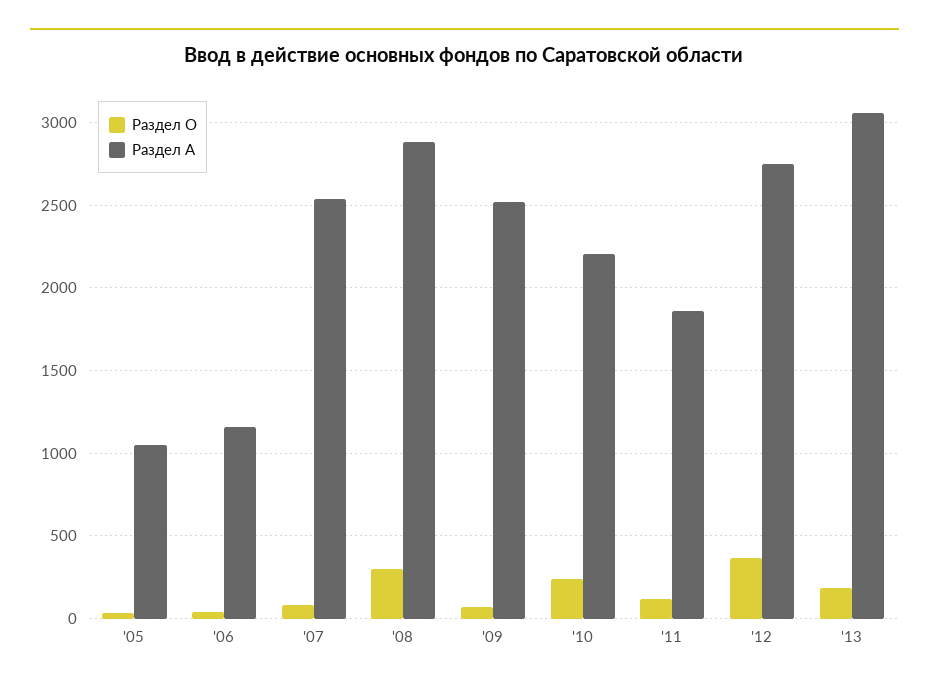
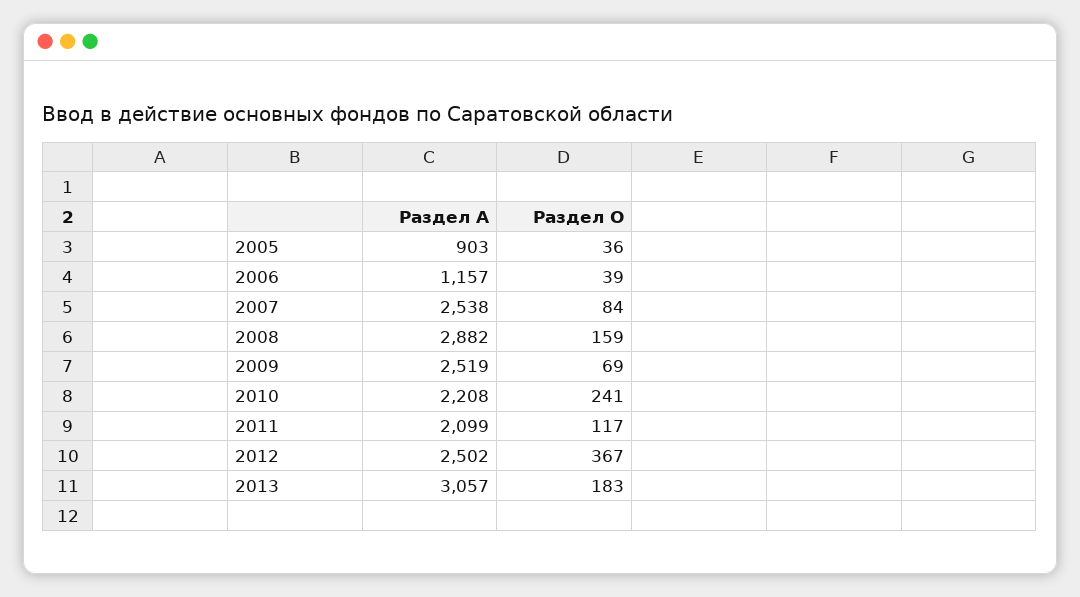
Раздел А, '05: 1050 -> 903
Раздел O, '08: 300 -> 159
Раздел А, '11: 1850 -> 2099
Раздел А, '12: 2750 -> 2502

